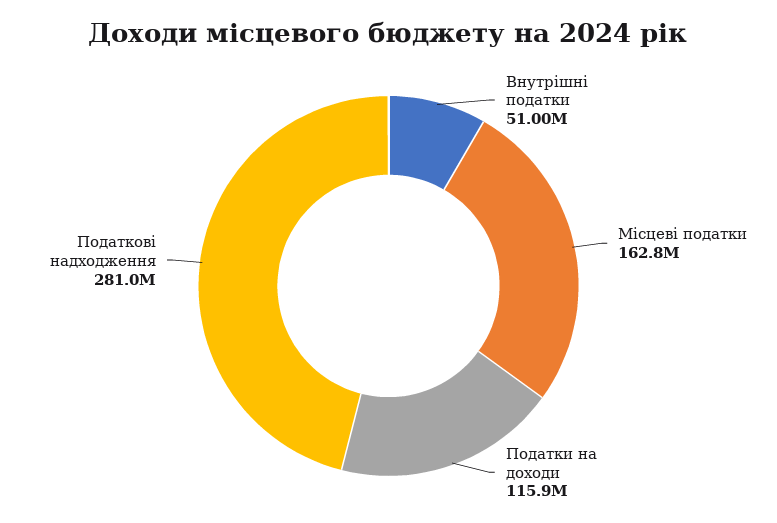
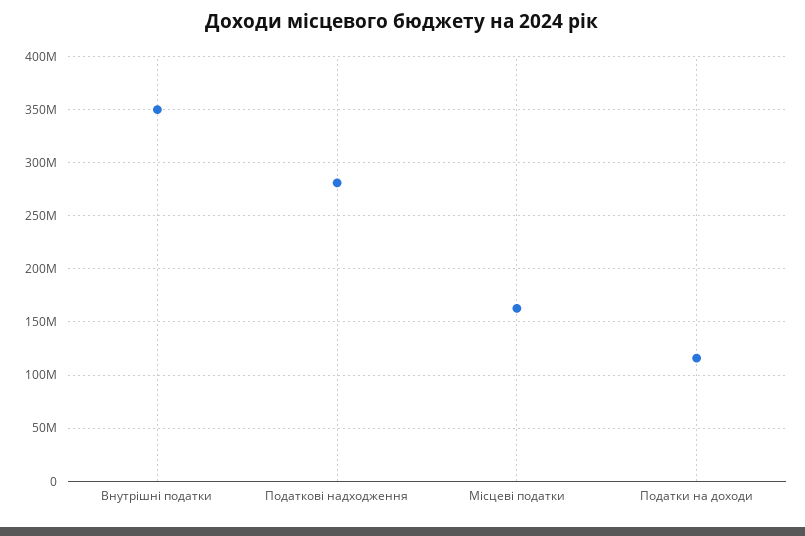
Внутрішні податки: 51000000 -> 350000000

